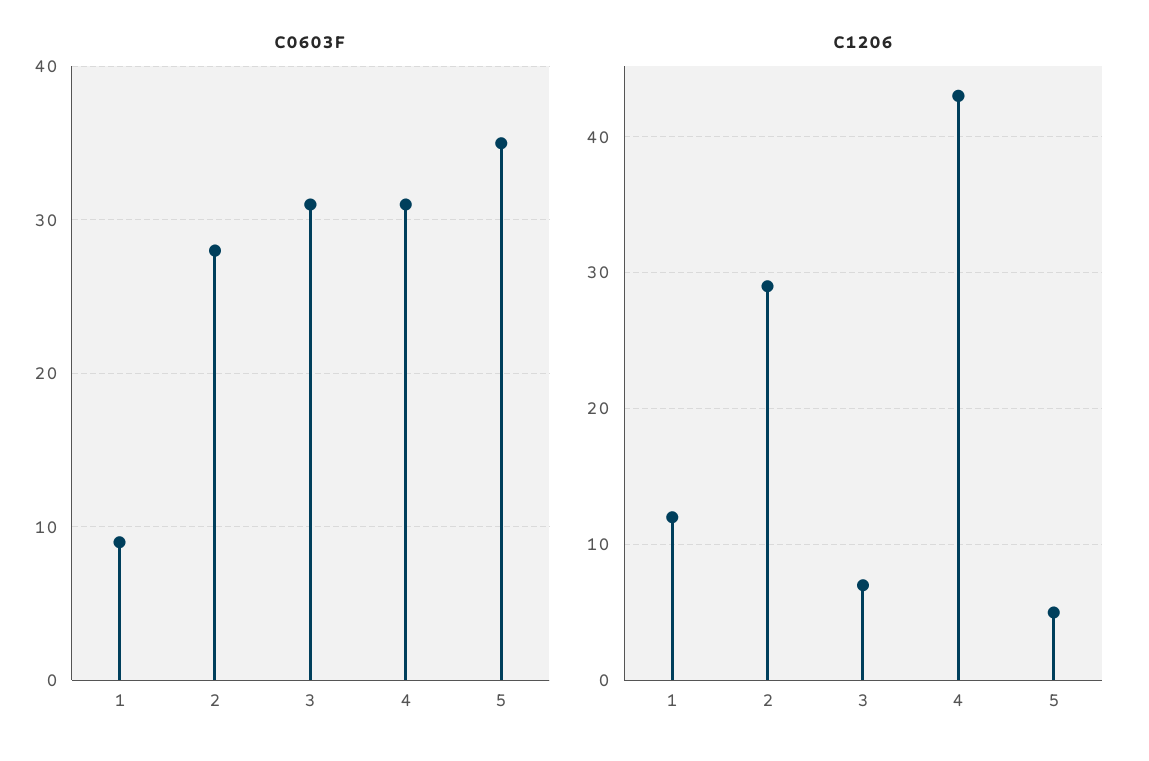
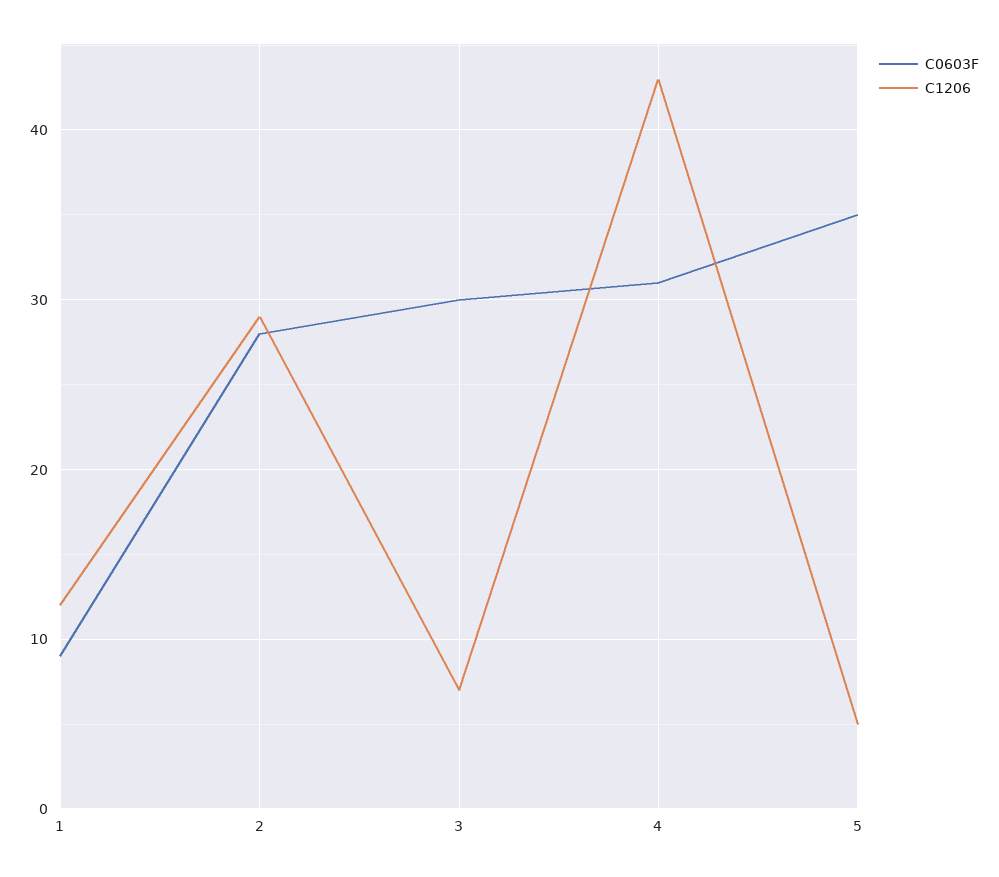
C0603F, 3: 31 -> 30

